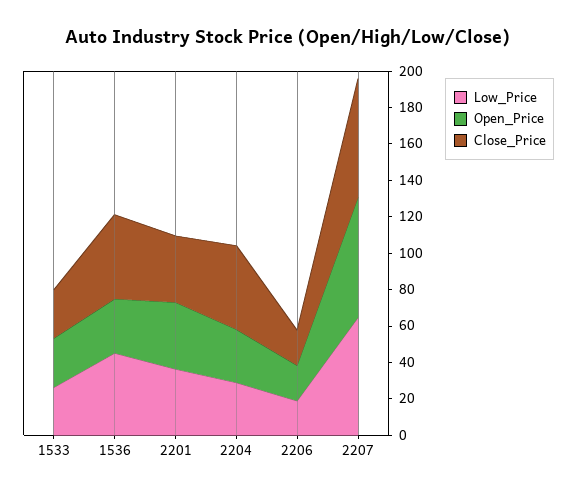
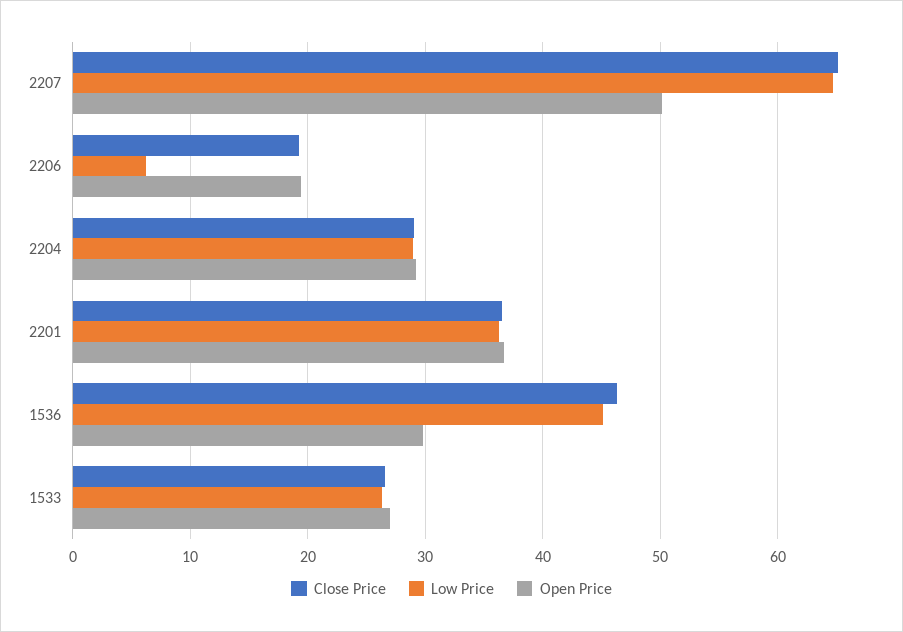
Close_Price, 2204: 45 -> 29
Low_Price, 2206: 20 -> 6
Open_Price, 2207: 65 -> 50

